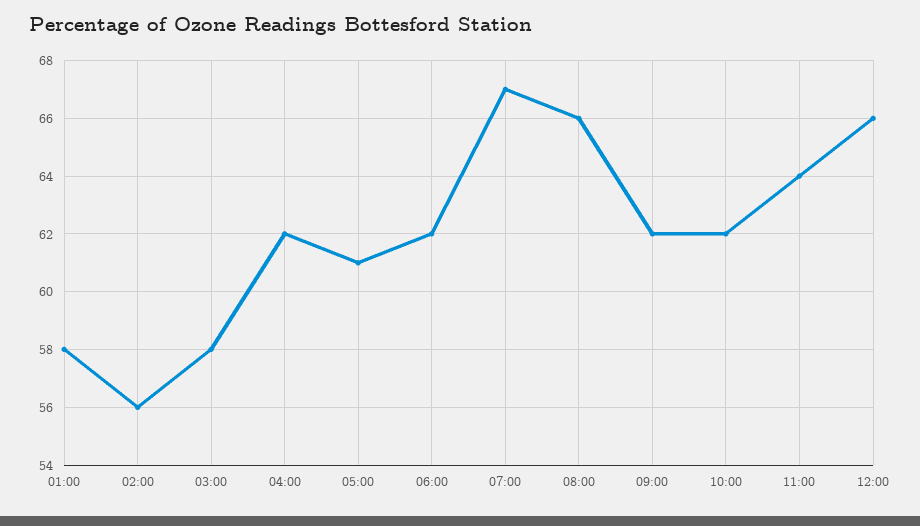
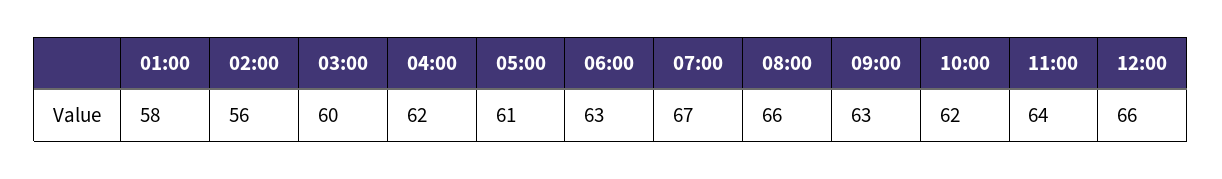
03:00: 58 -> 60
06:00: 62 -> 63
09:00: 62 -> 63

